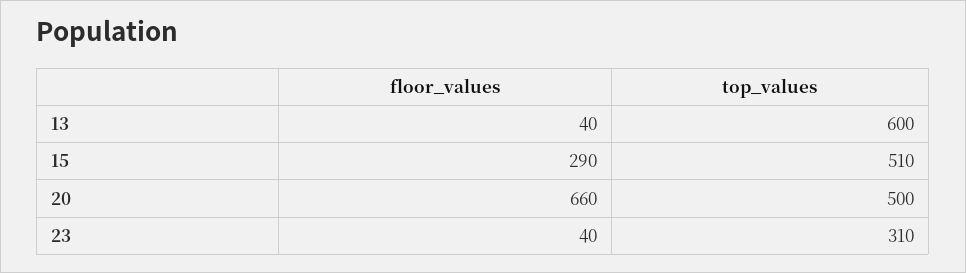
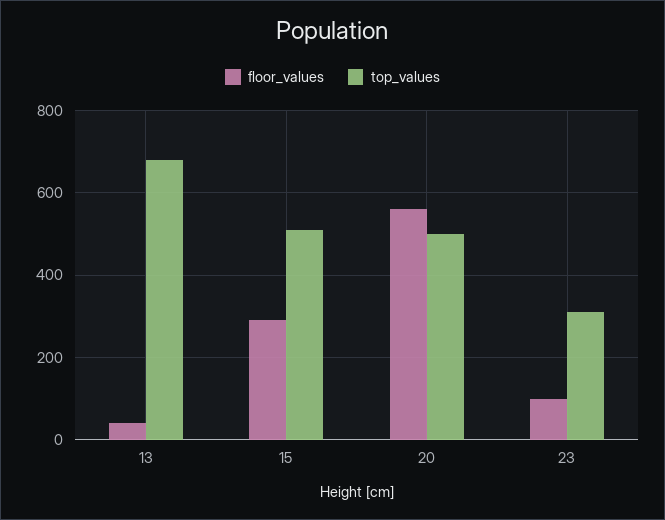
top_values, 13: 600 -> 680
floor_values, 20: 660 -> 560
floor_values, 23: 40 -> 100

